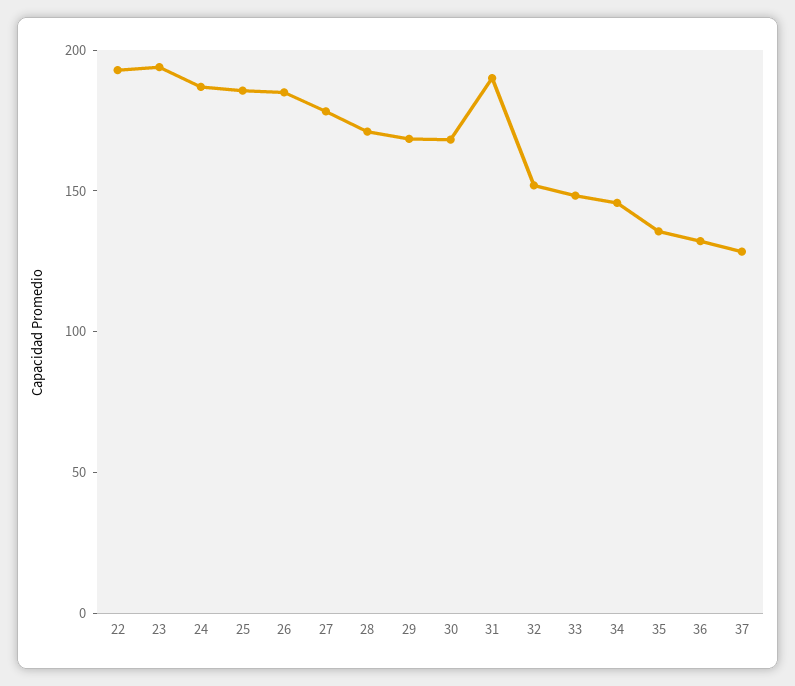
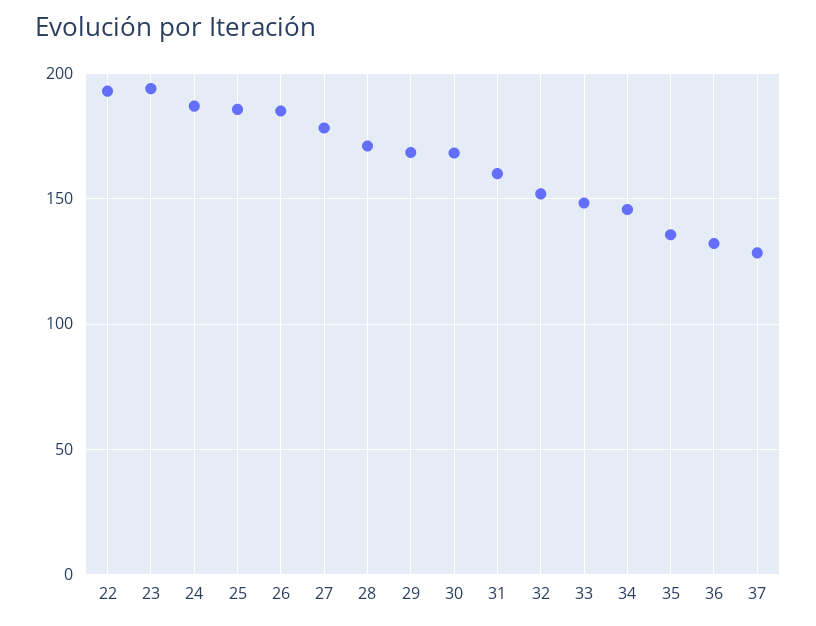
31: 190 -> 160

